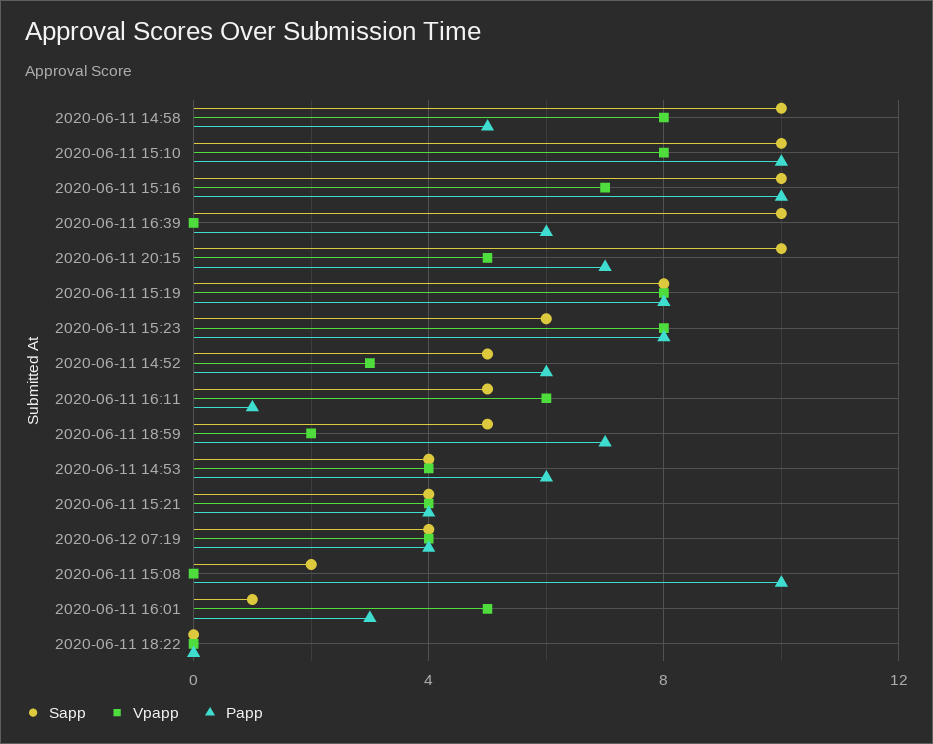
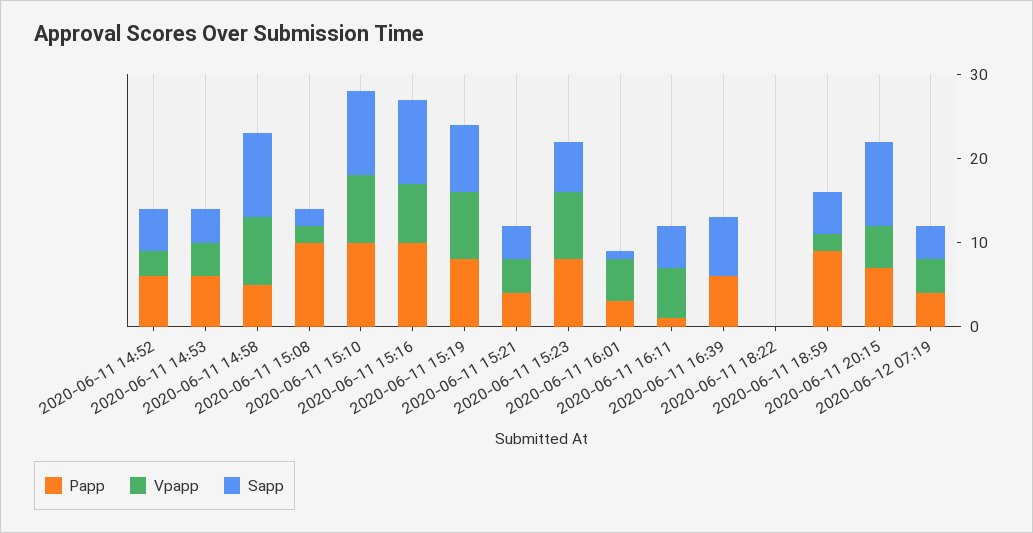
Sapp, 2020-06-11 16:39: 10 -> 7
Papp, 2020-06-11 18:59: 7 -> 9
Vpapp, 2020-06-11 15:08: 0 -> 2

